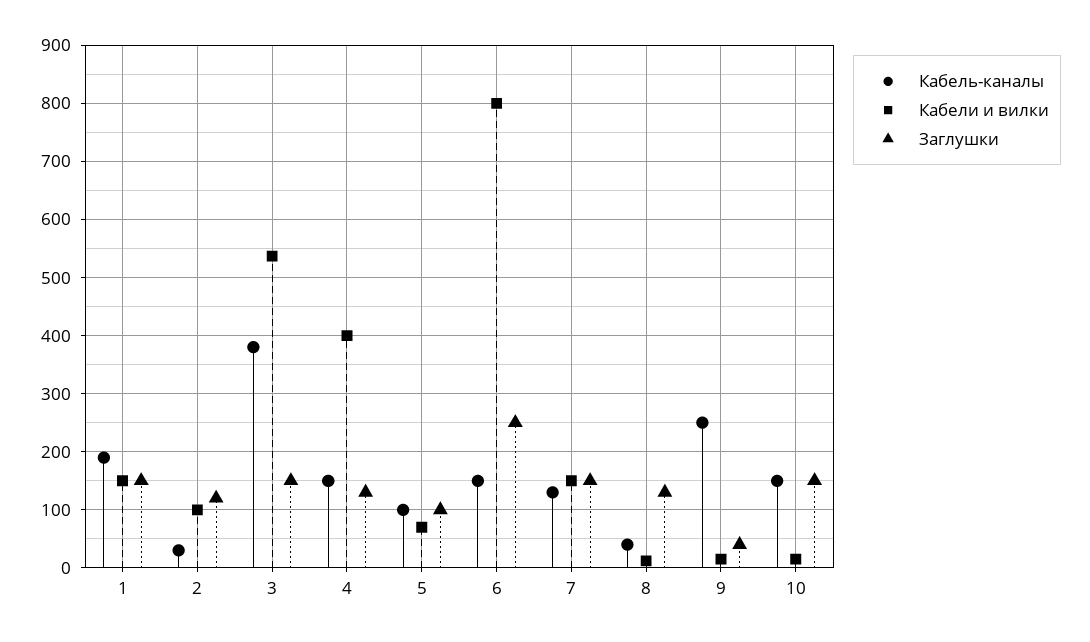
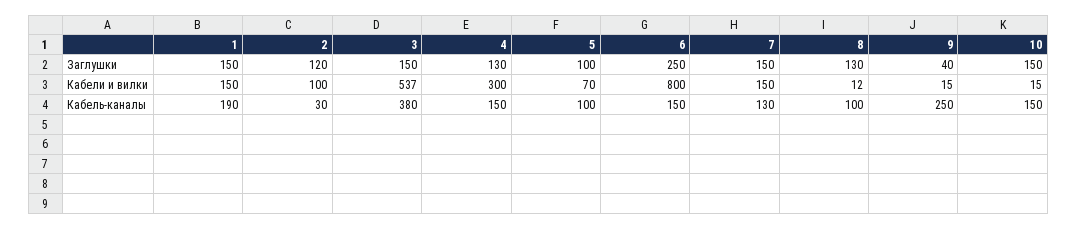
Кабели и вилки, 4: 400 -> 300
Кабель-каналы, 8: 40 -> 100

